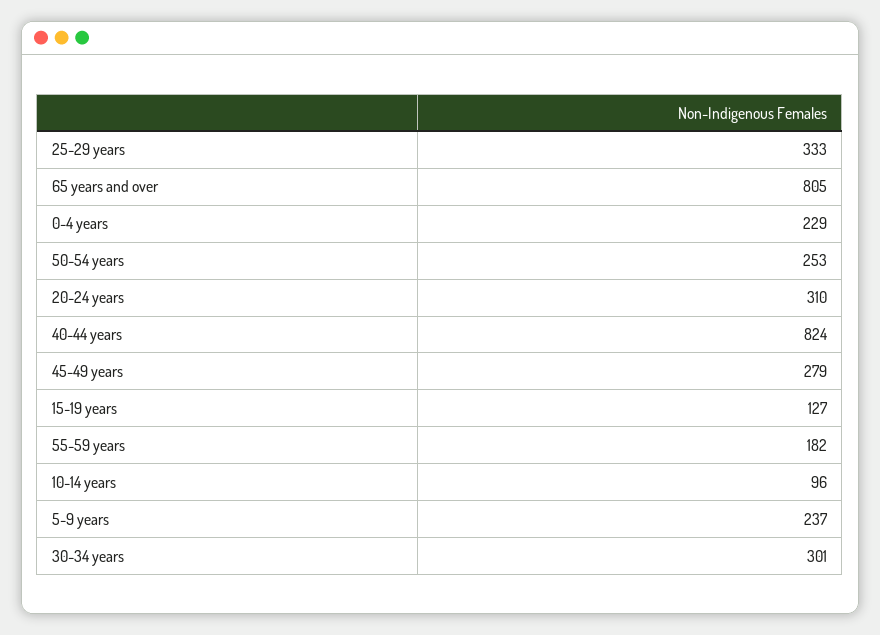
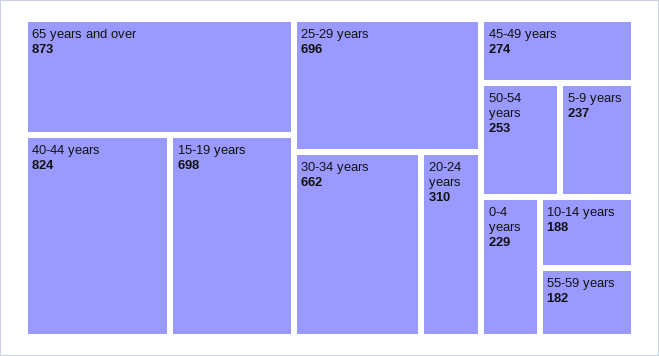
25-29 years: 333 -> 696
65 years and over: 805 -> 873
45-49 years: 279 -> 274
15-19 years: 127 -> 698
10-14 years: 96 -> 188
30-34 years: 301 -> 662

